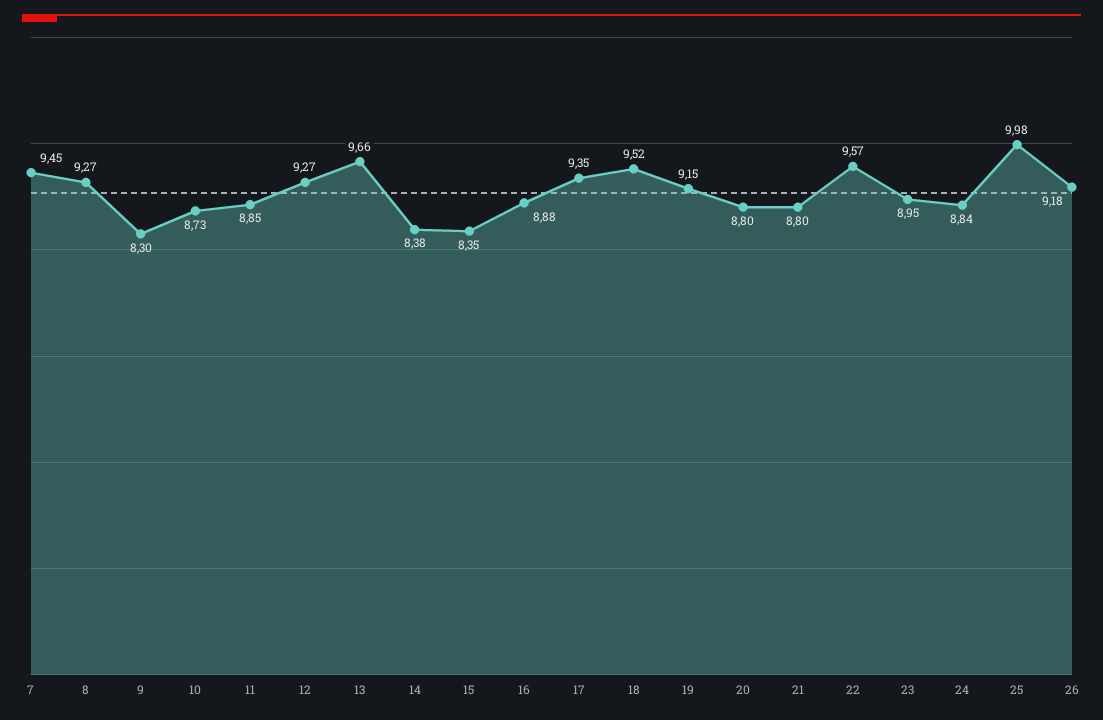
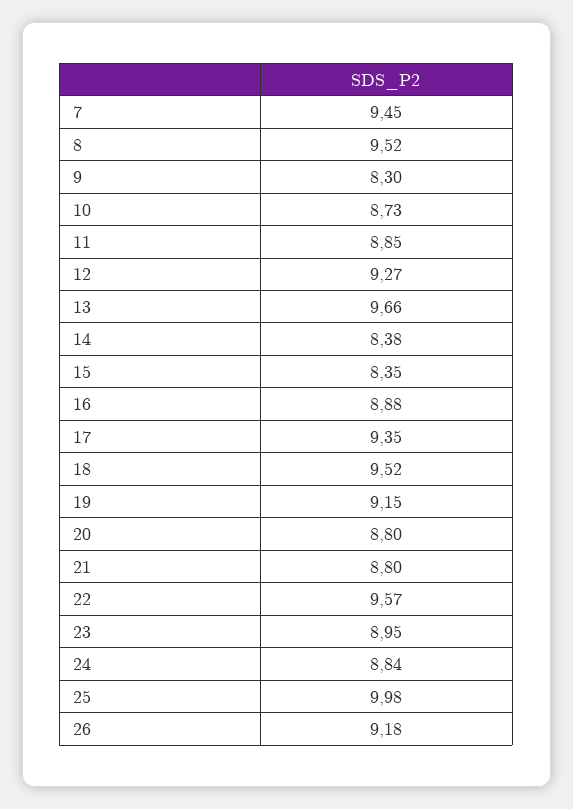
8: 9.27 -> 9.52

